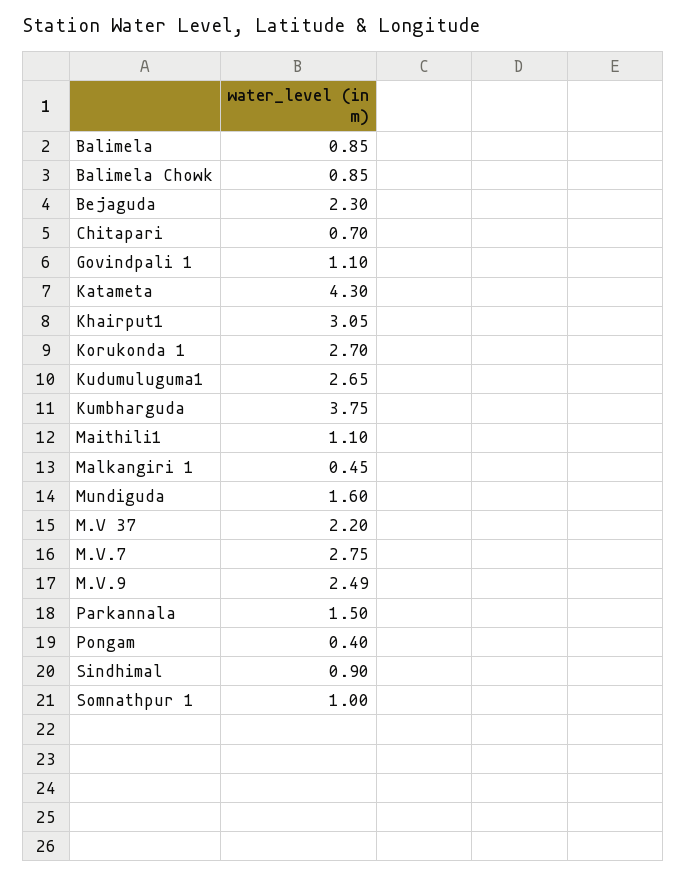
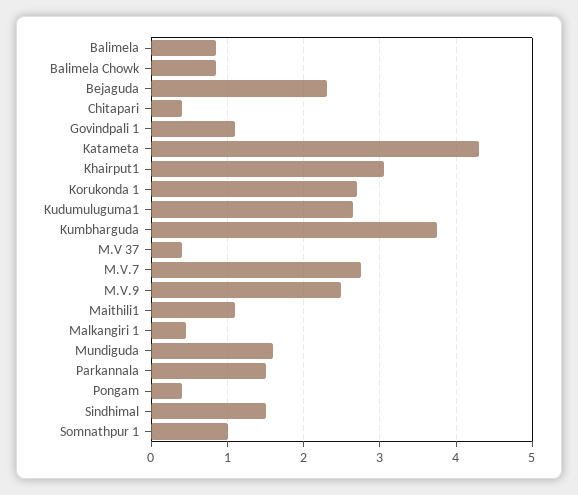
Chitapari: 0.7 -> 0.4
M.V 37: 2.2 -> 0.4
Sindhimal: 0.9 -> 1.5

